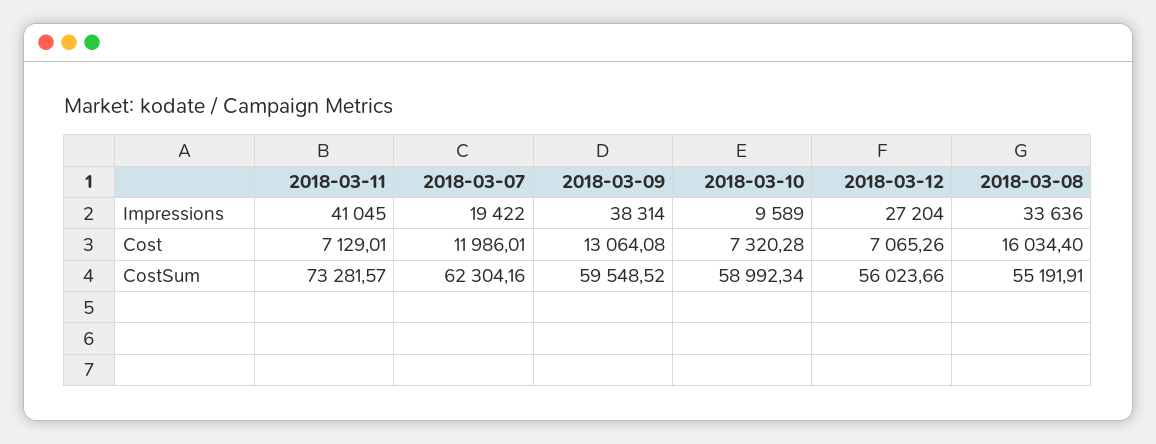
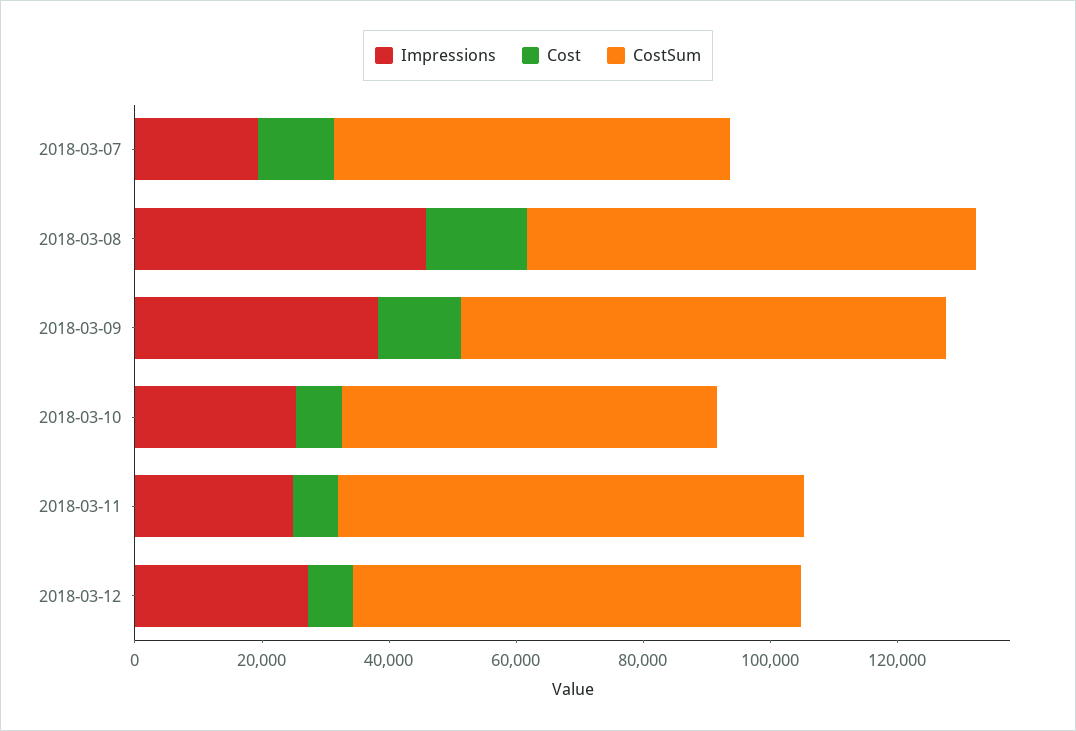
Impressions, 2018-03-11: 41045 -> 25000
Impressions, 2018-03-10: 9589 -> 25000
Impressions, 2018-03-08: 33636 -> 45000
CostSum, 2018-03-09: 59548.52 -> 75000
CostSum, 2018-03-12: 56023.66 -> 70000
CostSum, 2018-03-08: 55191.91 -> 70000

